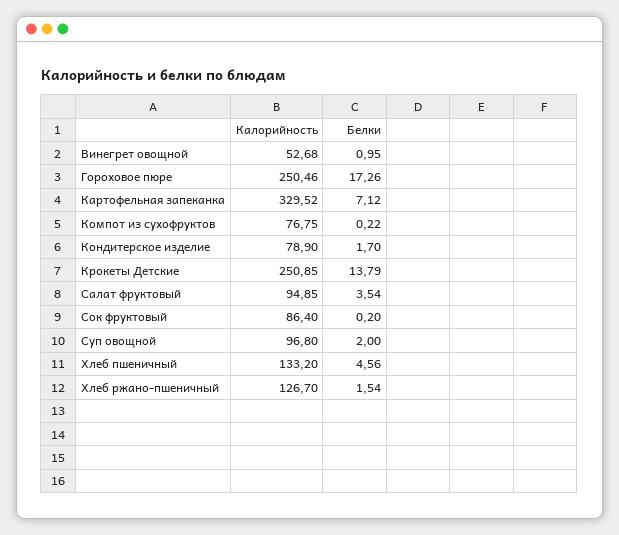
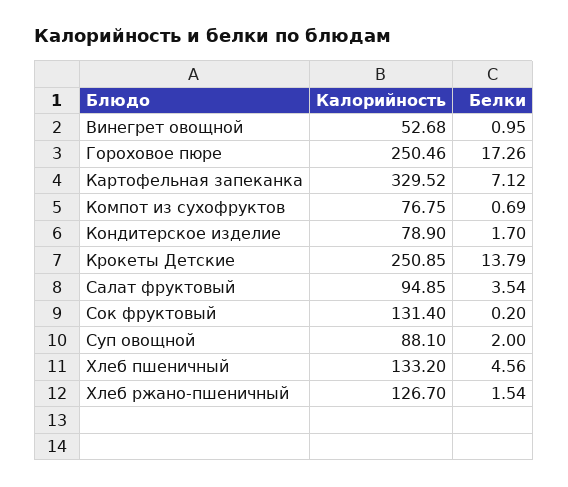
Белки, Компот из сухофруктов: 0.22 -> 0.69
Калорийность, Сок фруктовый: 86.4 -> 131.4
Калорийность, Суп овощной: 96.8 -> 88.1

